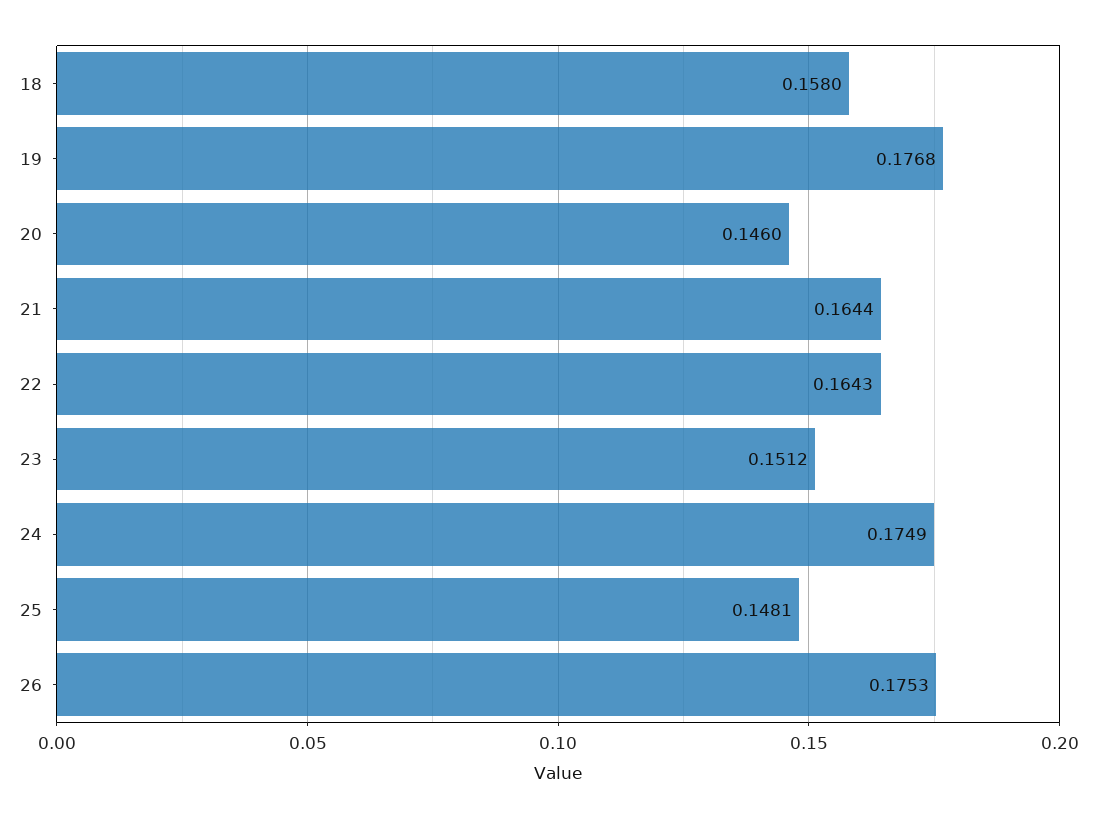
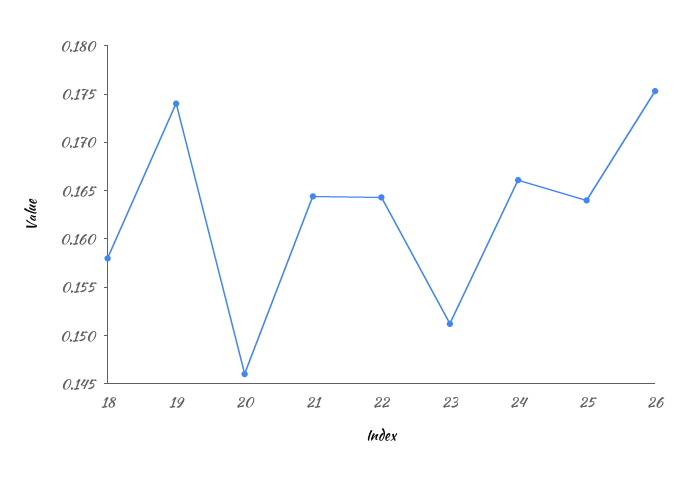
19: 0.1768 -> 0.174
24: 0.1749 -> 0.166
25: 0.1481 -> 0.164

